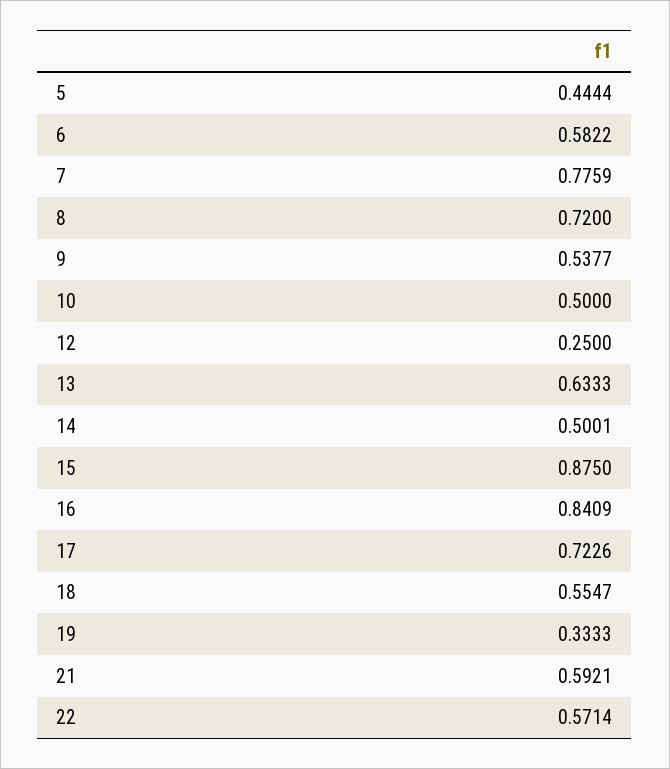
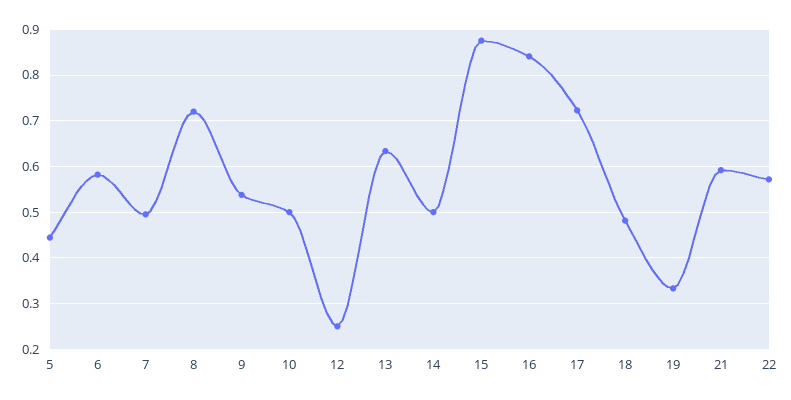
7: 0.7759 -> 0.5
18: 0.5547 -> 0.48

